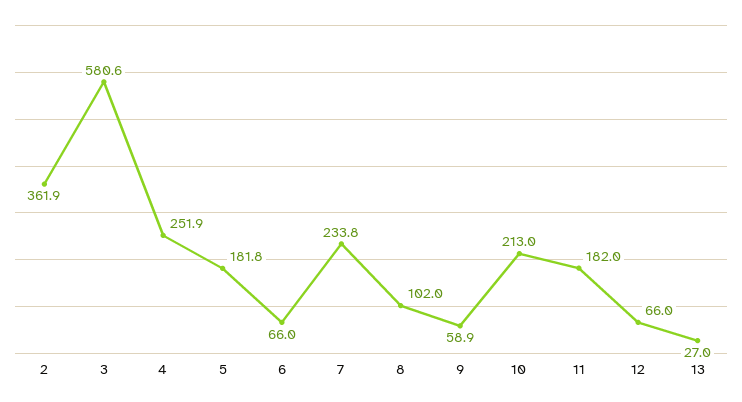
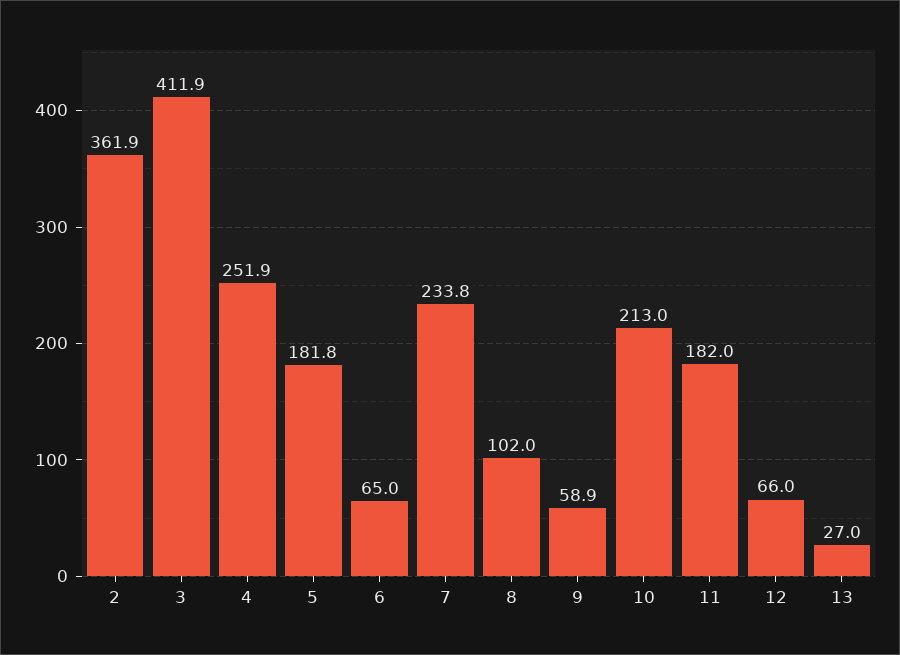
3: 580.6 -> 411.9
6: 66 -> 65

